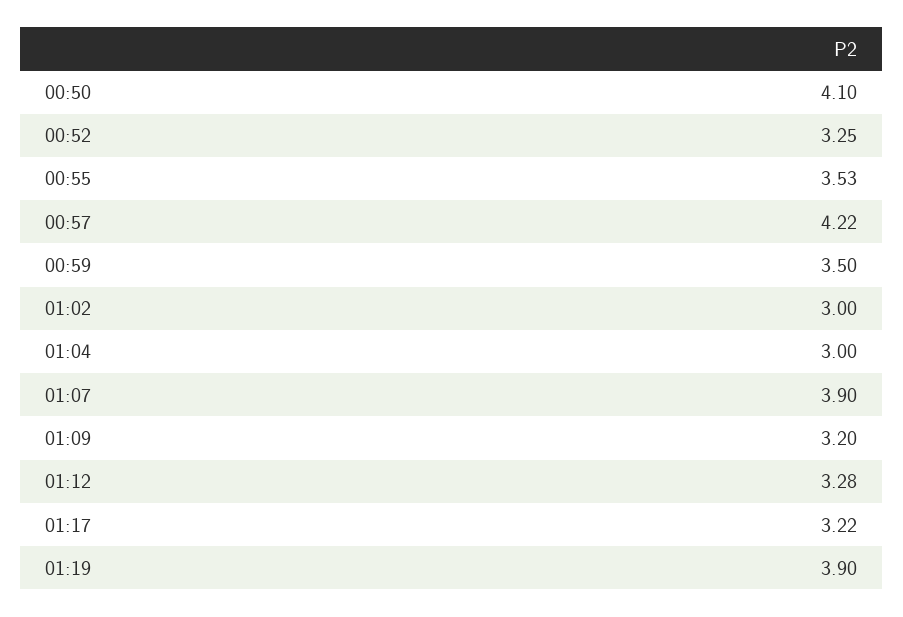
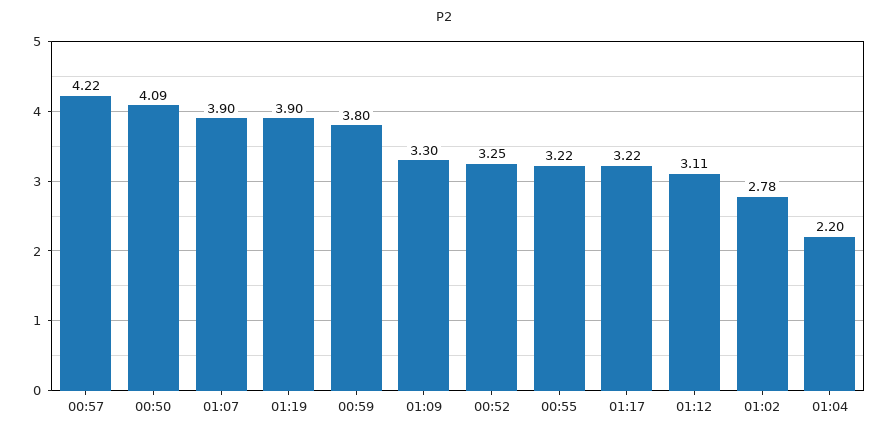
00:50: 4.1 -> 4.09
00:55: 3.53 -> 3.22
00:59: 3.5 -> 3.8
01:02: 3 -> 2.78
01:04: 3 -> 2.2
01:09: 3.2 -> 3.3
01:12: 3.28 -> 3.11

